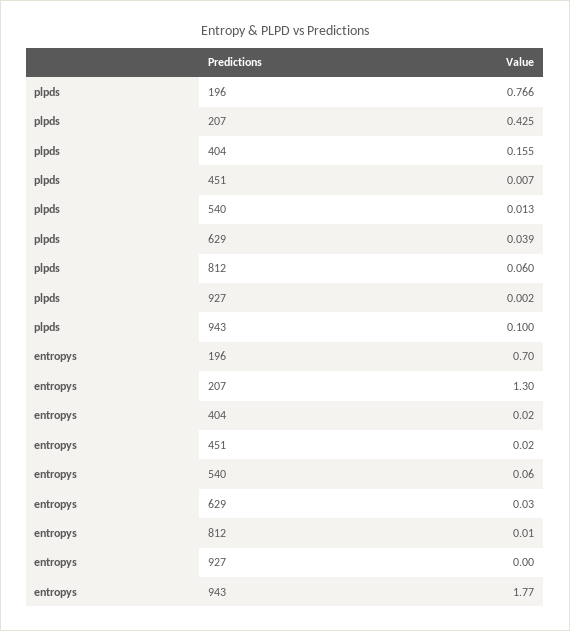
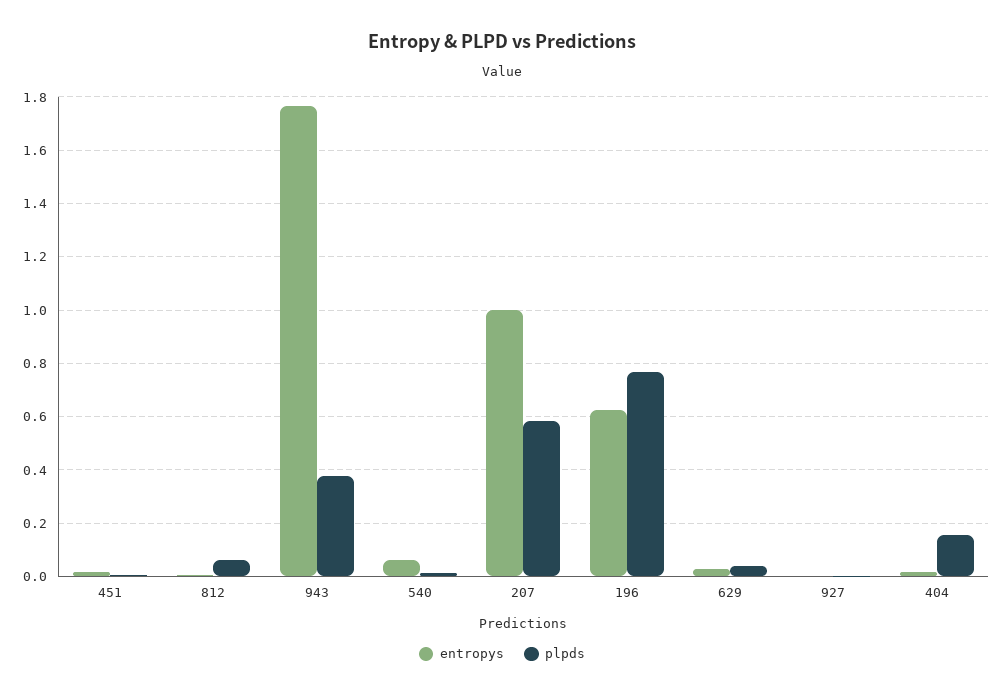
plpds, 207: 0.425 -> 0.575
plpds, 943: 0.1 -> 0.375
entropys, 196: 0.7 -> 0.625
entropys, 207: 1.3 -> 1

